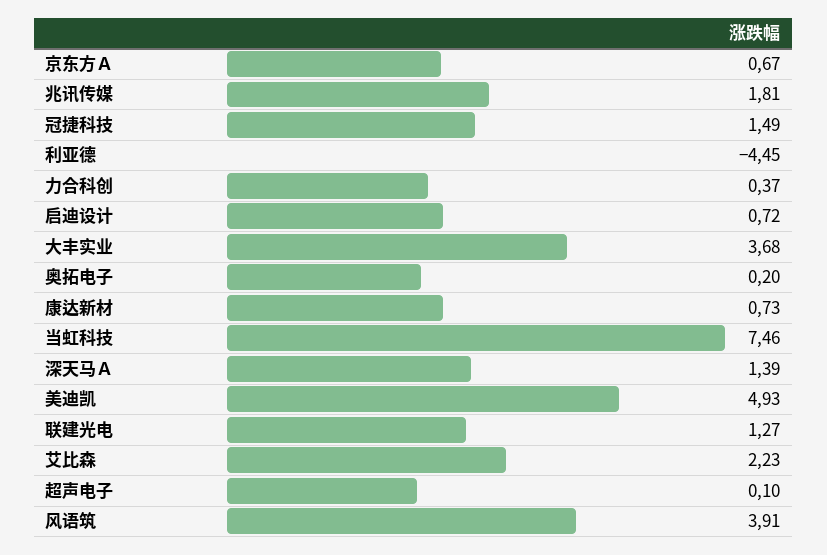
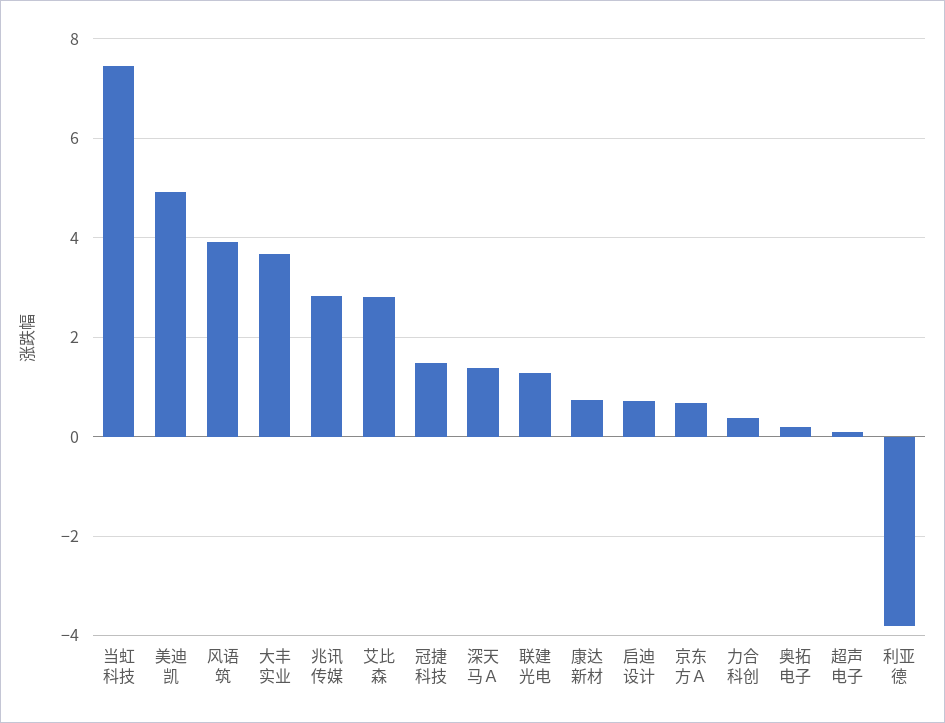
兆讯传媒: 1.81 -> 2.8
利亚德: -4.45 -> -3.8
艾比森: 2.23 -> 2.8

